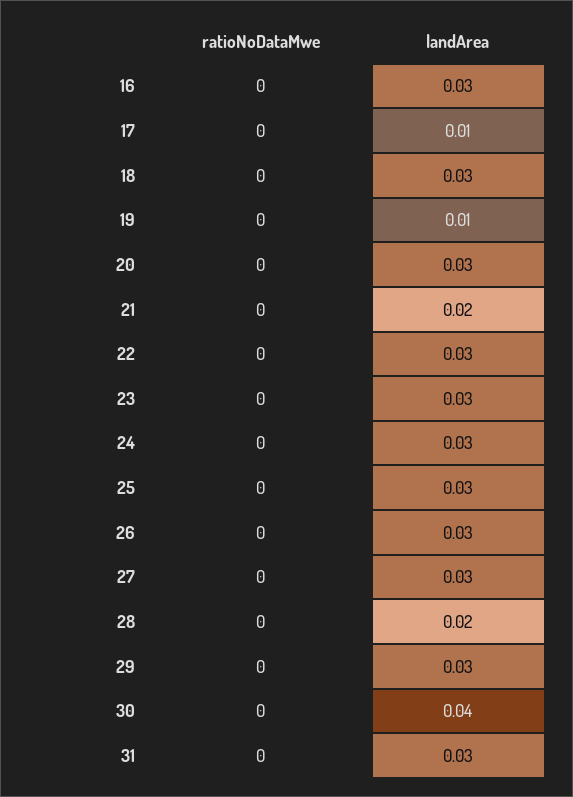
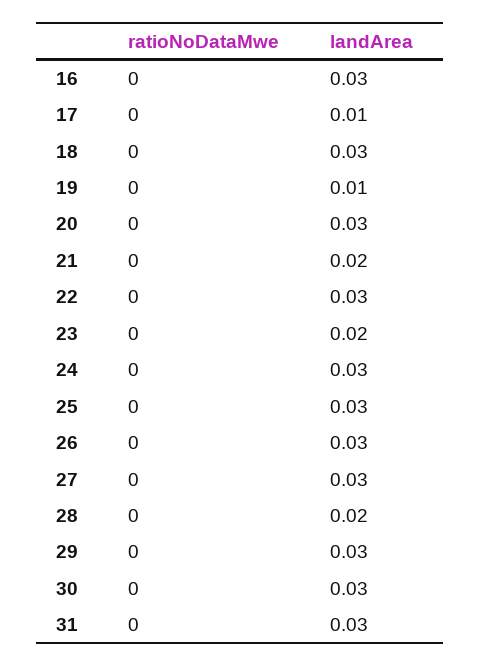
landArea, 23: 0.03 -> 0.02
landArea, 30: 0.04 -> 0.03

